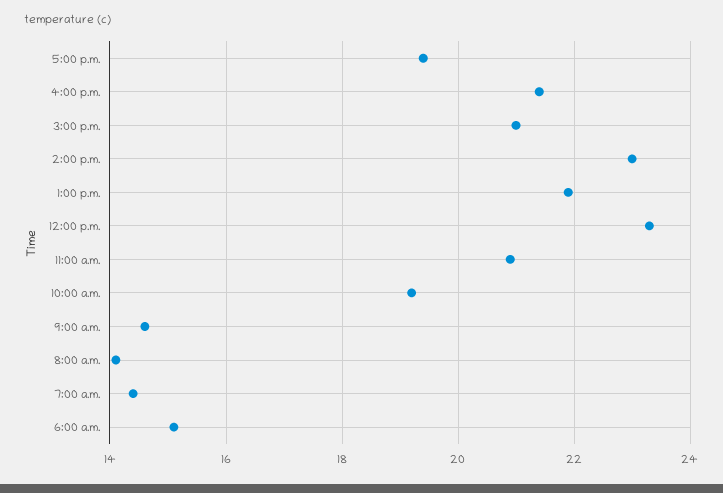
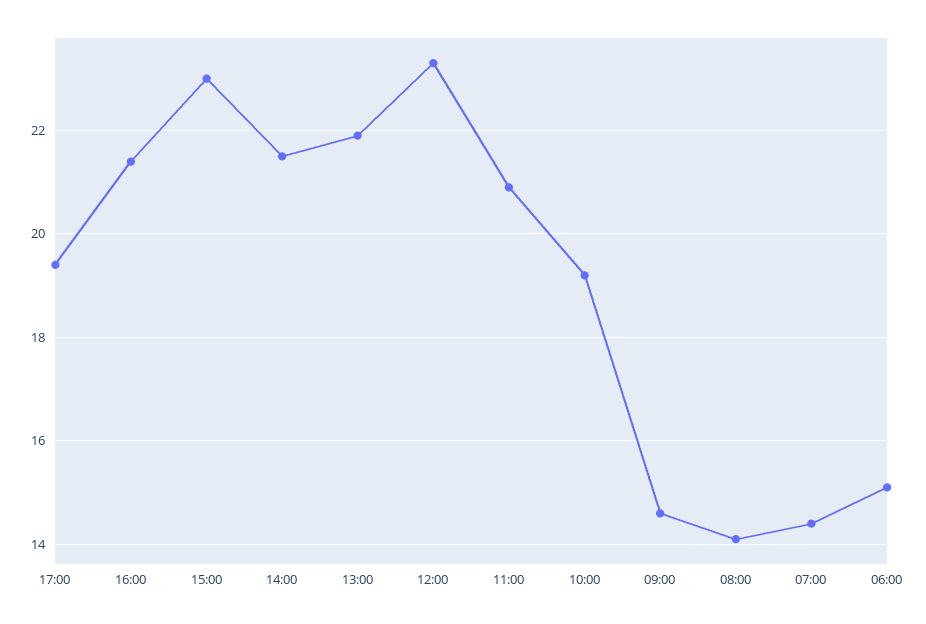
3:00 p.m.: 21 -> 23
2:00 p.m.: 23 -> 21.5

